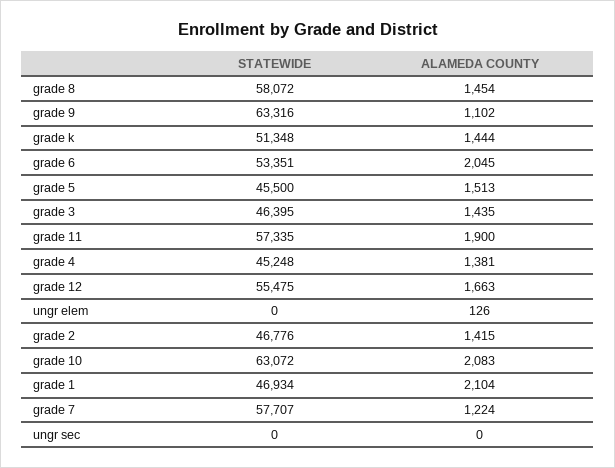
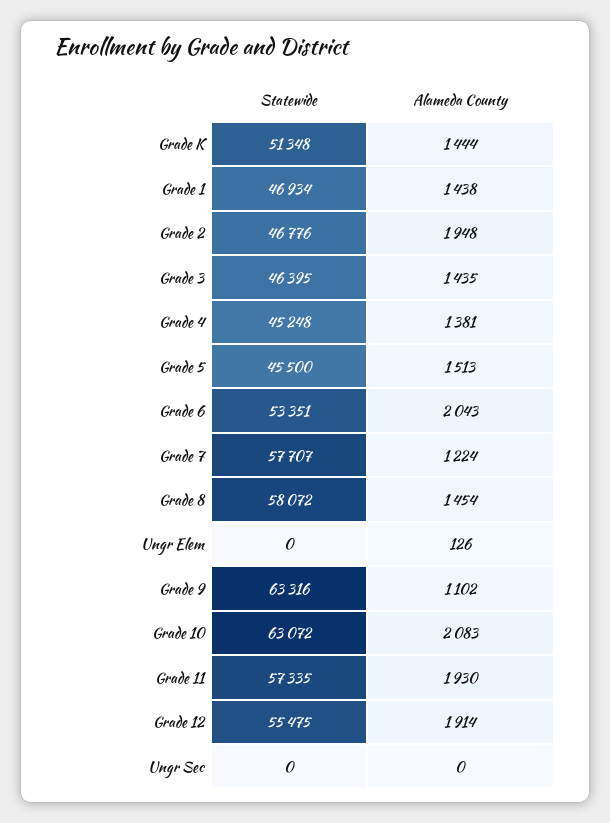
ALAMEDA COUNTY, grade 6: 2045 -> 2043
ALAMEDA COUNTY, grade 11: 1900 -> 1930
ALAMEDA COUNTY, grade 12: 1663 -> 1914
ALAMEDA COUNTY, grade 2: 1415 -> 1948
ALAMEDA COUNTY, grade 1: 2104 -> 1438

